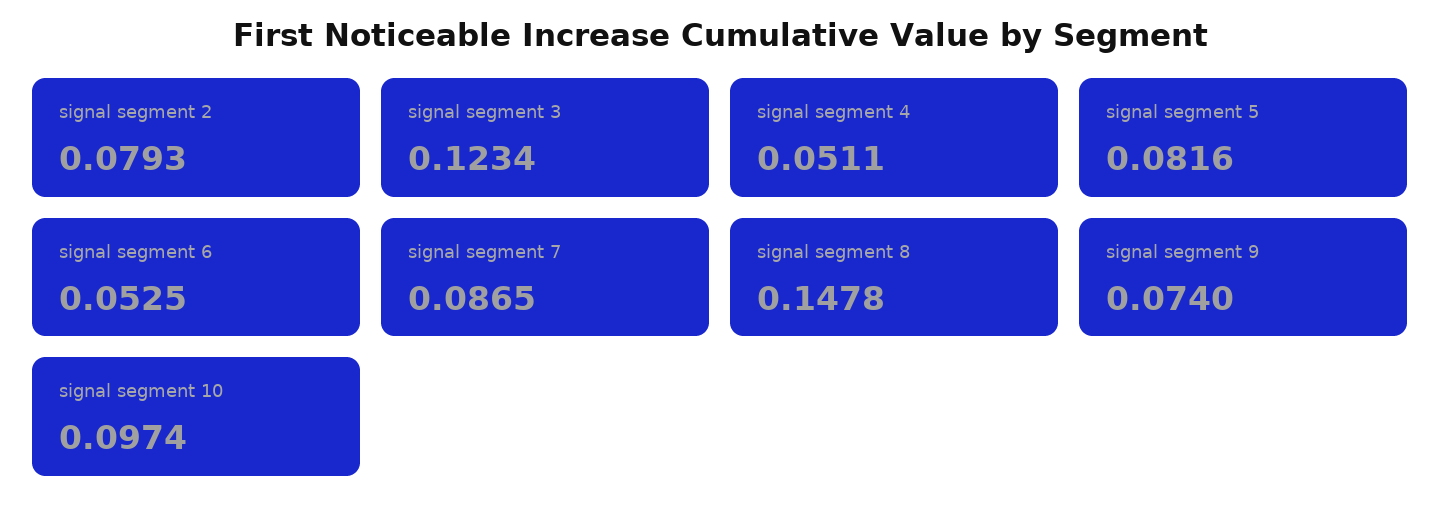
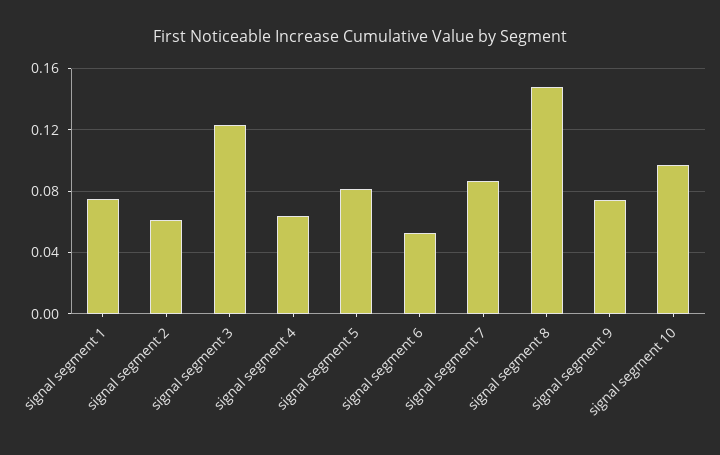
signal segment 2: 0.0793 -> 0.06
signal segment 4: 0.0511 -> 0.065
signal segment 1: none -> 0.075

